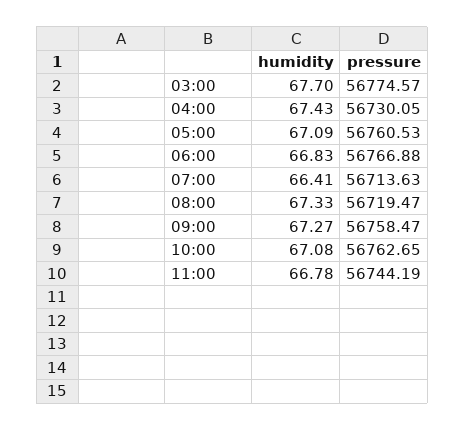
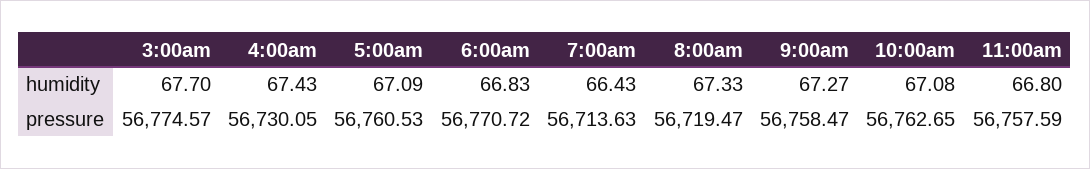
pressure, 06:00: 56766.88 -> 56770.72
humidity, 07:00: 66.41 -> 66.43
humidity, 11:00: 66.78 -> 66.8
pressure, 11:00: 56744.19 -> 56757.59

